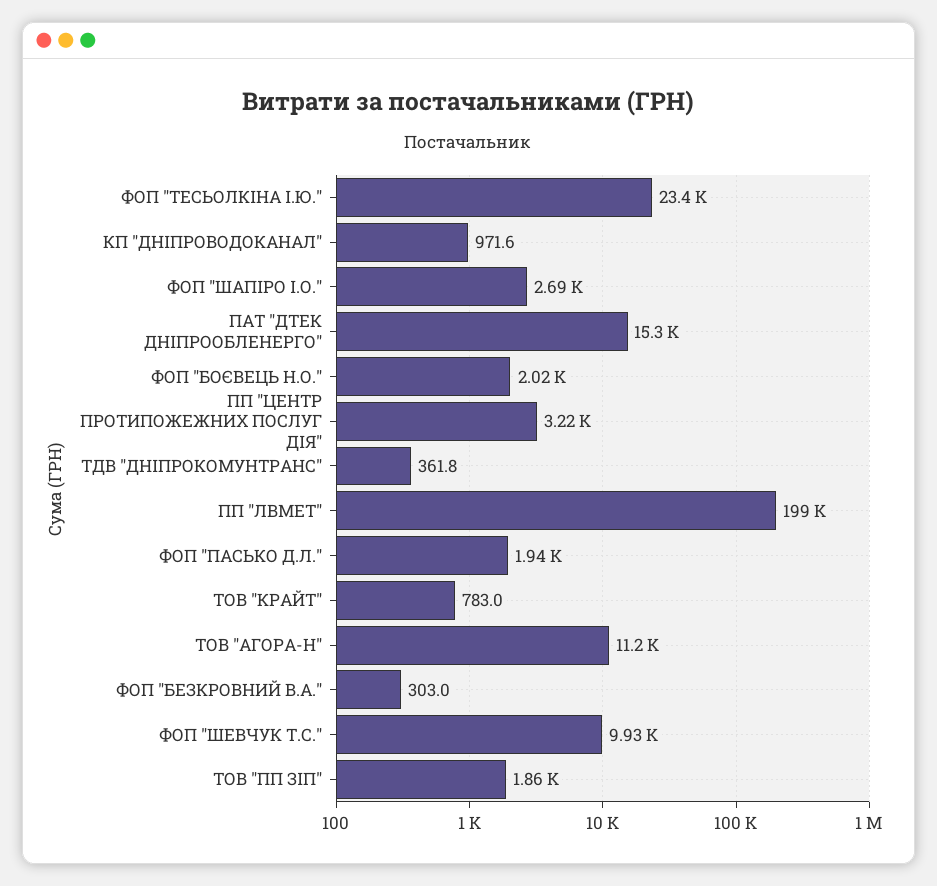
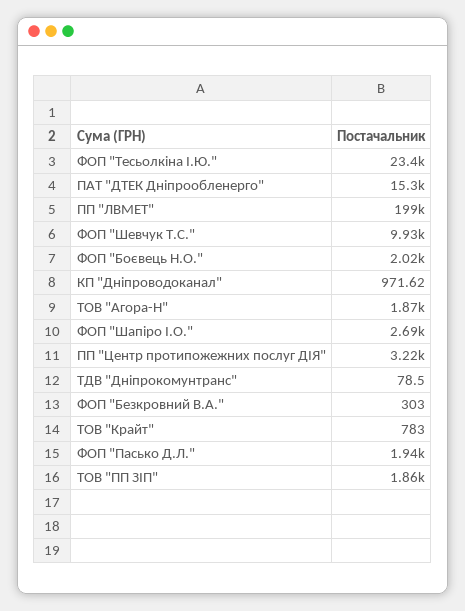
ТДВ "ДНІПРОКОМУНТРАНС": 361.8 -> 78.5
ТОВ "АГОРА-Н": 11200 -> 1870

